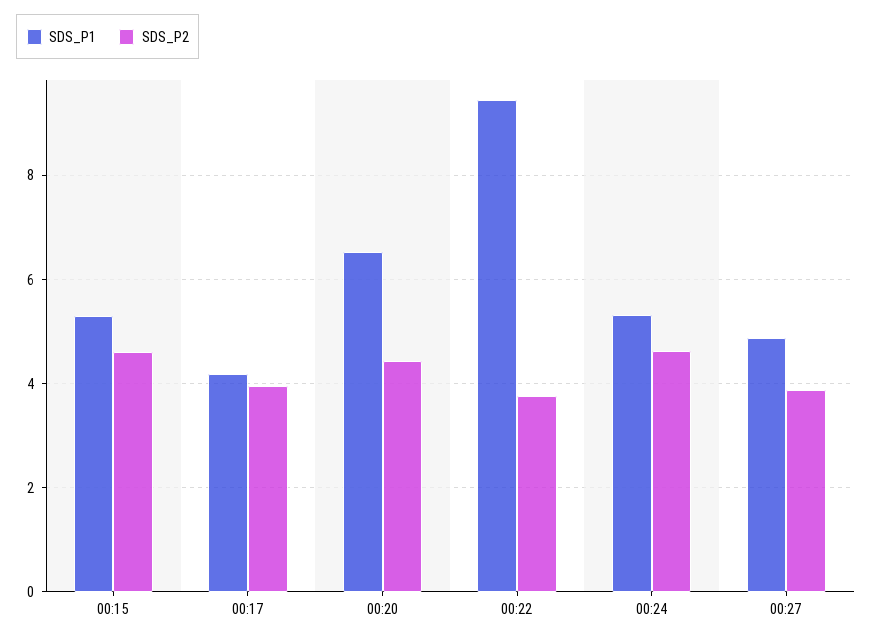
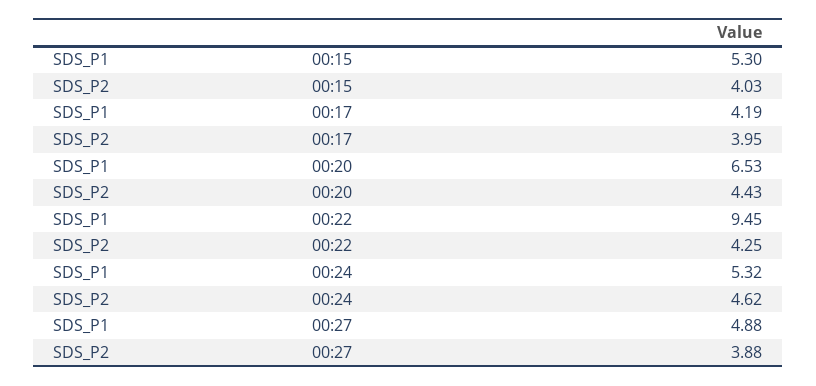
SDS_P2, 00:15: 4.6 -> 4.03
SDS_P2, 00:22: 3.8 -> 4.25

